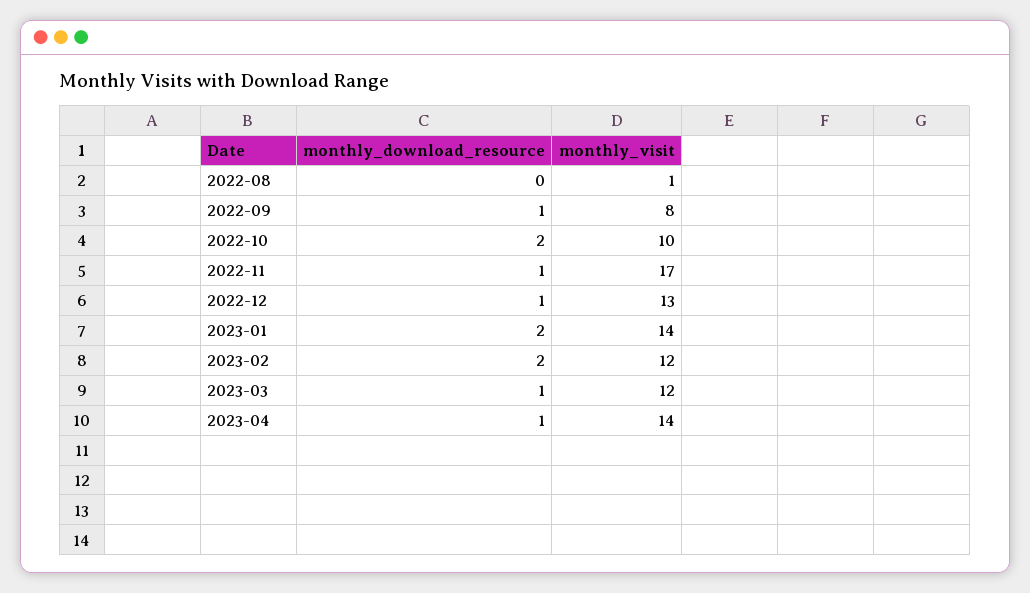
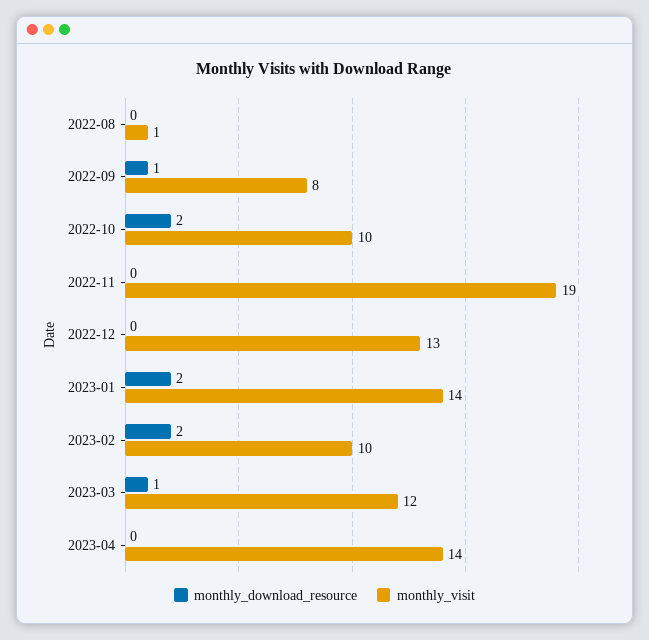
monthly_download_resource, 2022-11: 1 -> 0
monthly_visit, 2022-11: 17 -> 19
monthly_download_resource, 2022-12: 1 -> 0
monthly_visit, 2023-02: 12 -> 10
monthly_download_resource, 2023-04: 1 -> 0

